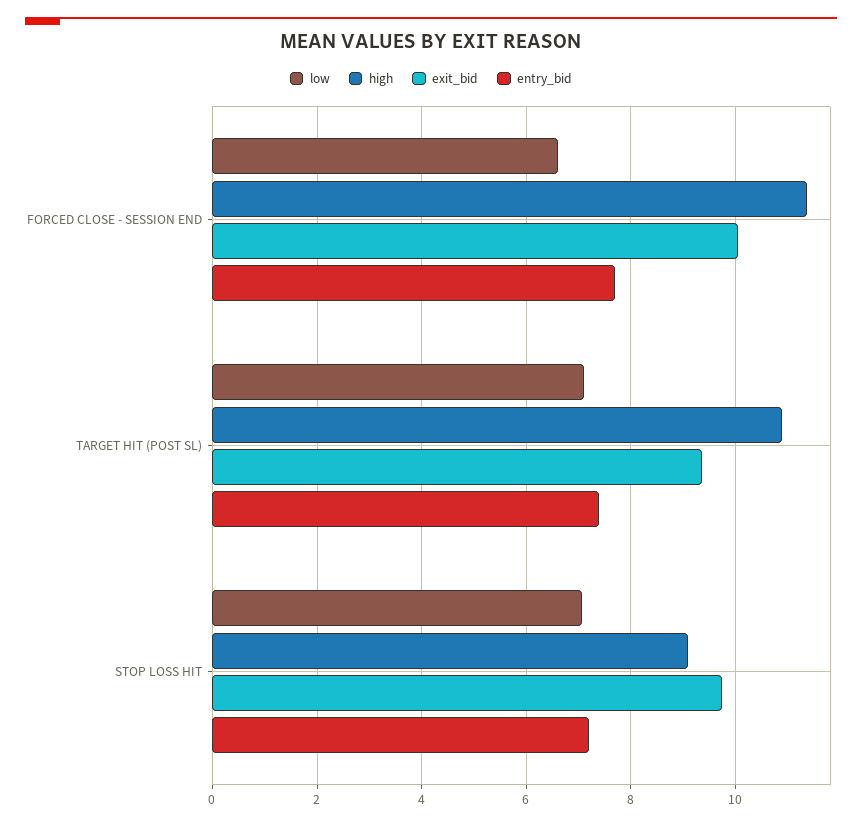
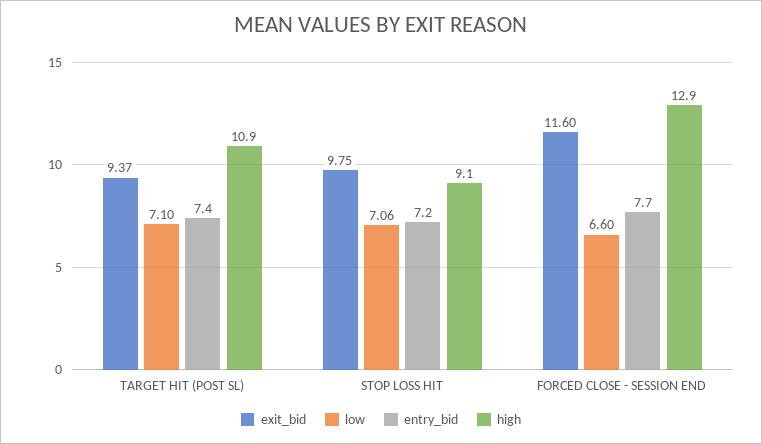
high, FORCED CLOSE - SESSION END: 11.4 -> 12.9
exit_bid, FORCED CLOSE - SESSION END: 10 -> 11.6

